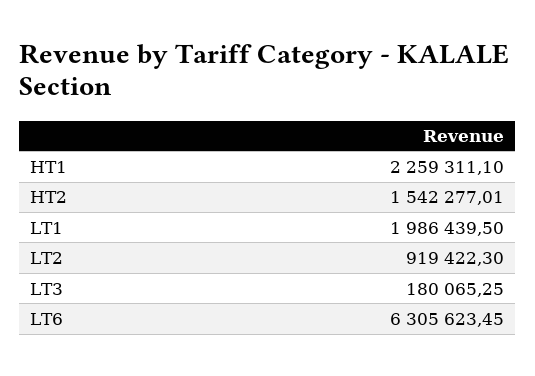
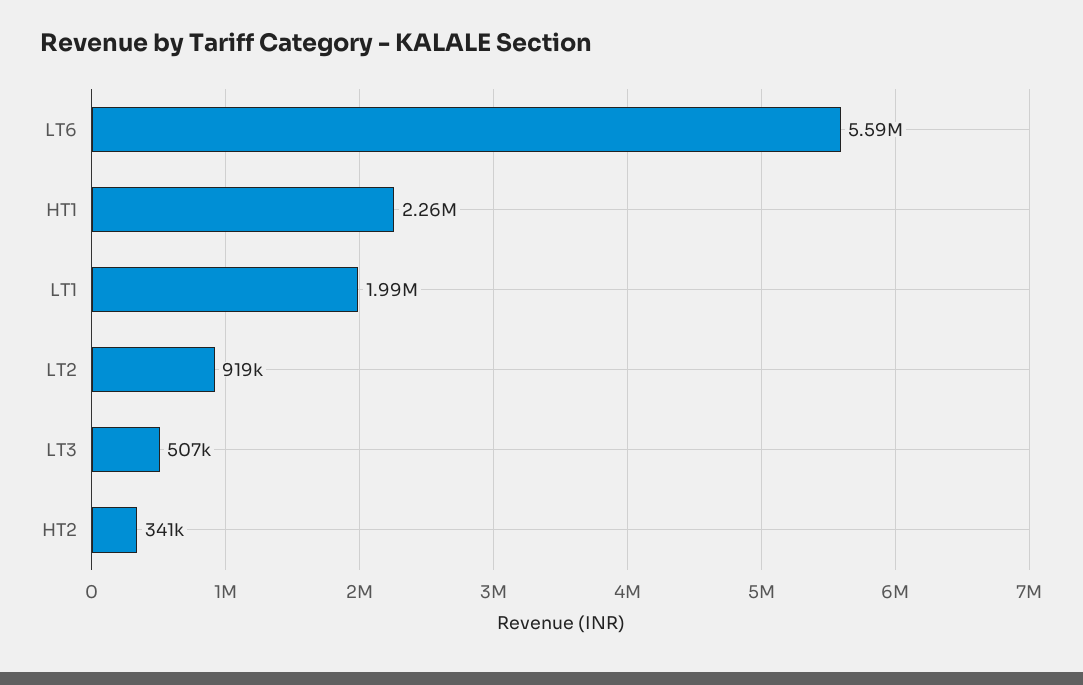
HT2: 1542277.01 -> 341000
LT3: 180065.25 -> 507000
LT6: 6305623.45 -> 5590000

